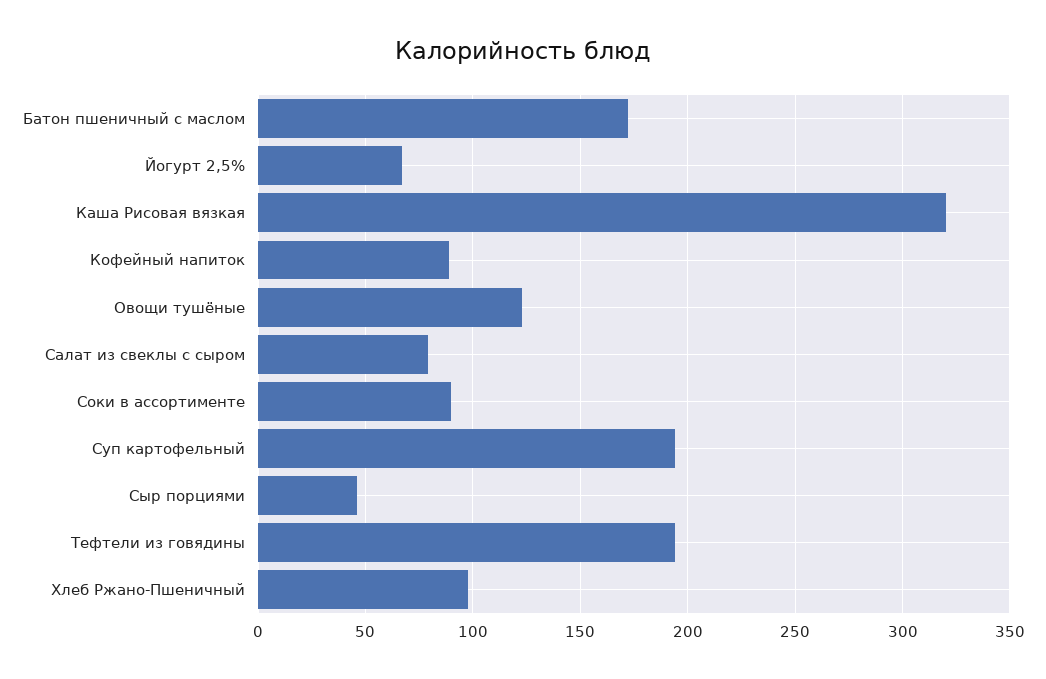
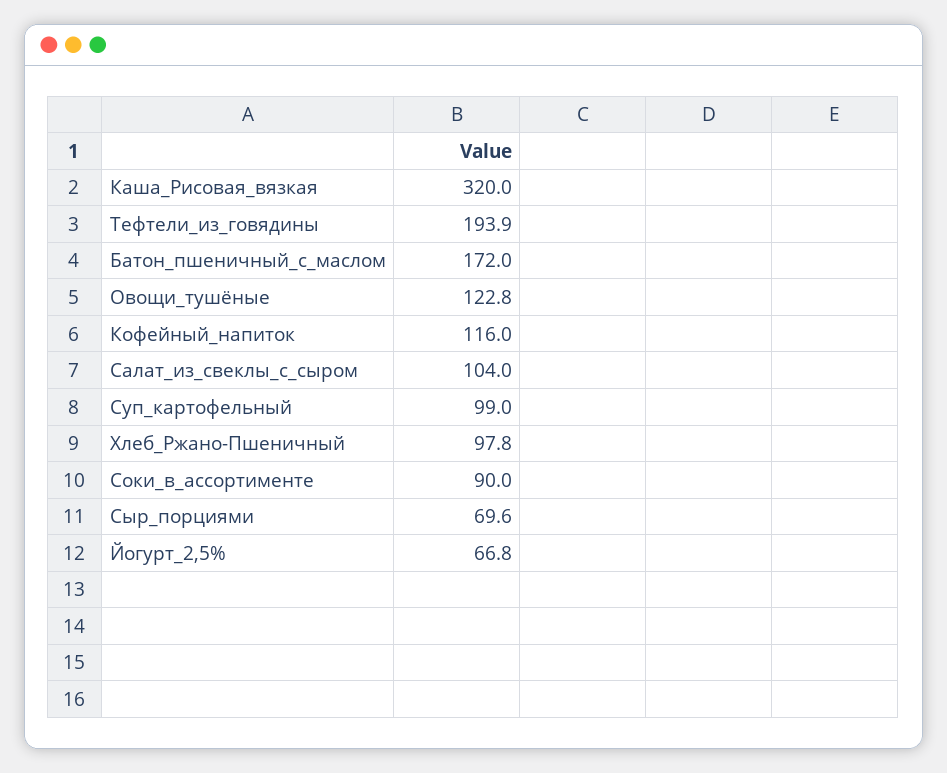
Кофейный напиток: 90 -> 116
Салат из свеклы с сыром: 80 -> 104
Суп картофельный: 195 -> 99
Сыр порциями: 45 -> 69.6

